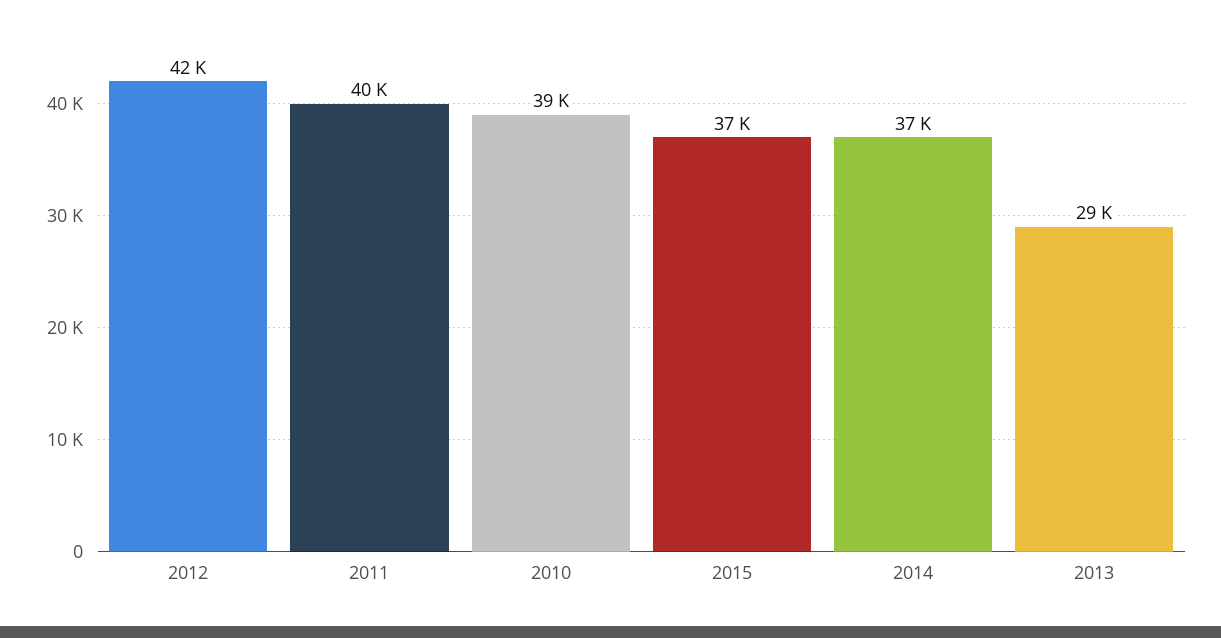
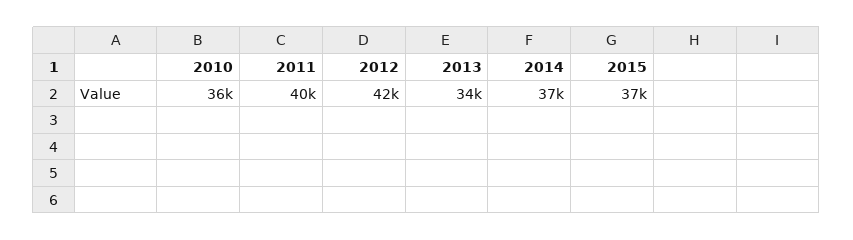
2010: 39000 -> 36000
2013: 29000 -> 34000

